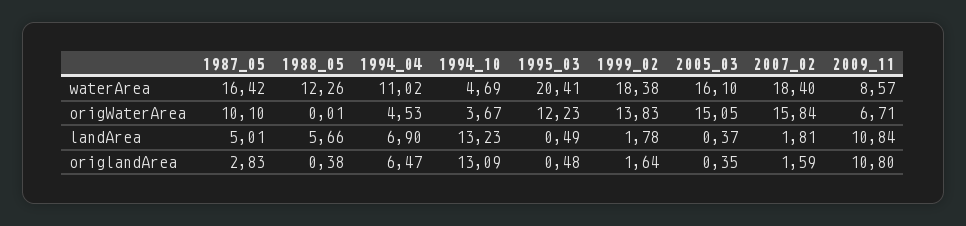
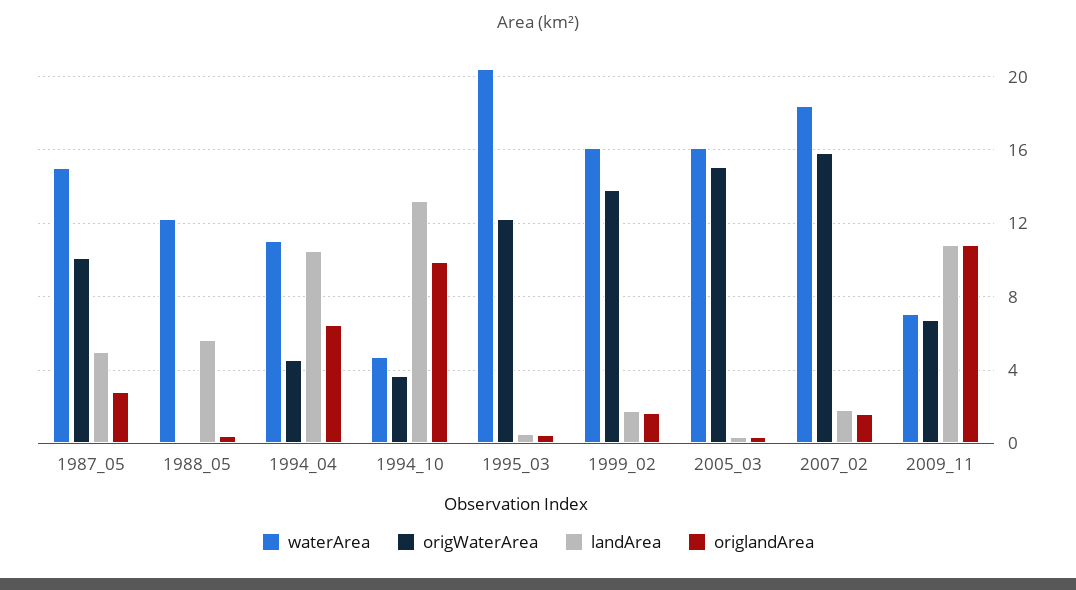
waterArea, 1987_05: 16.42 -> 15
waterArea, 1999_02: 18.38 -> 16
waterArea, 2009_11: 8.57 -> 7
landArea, 1994_04: 6.9 -> 10.5
origlandArea, 1994_10: 13.09 -> 10

